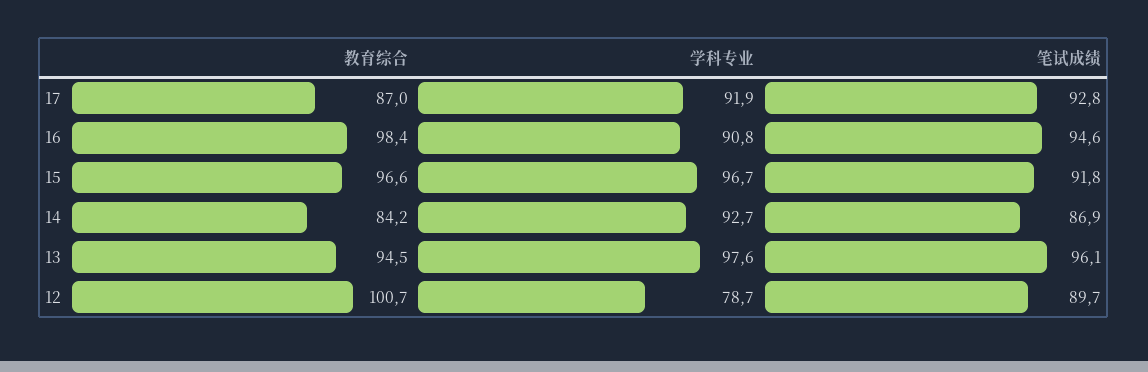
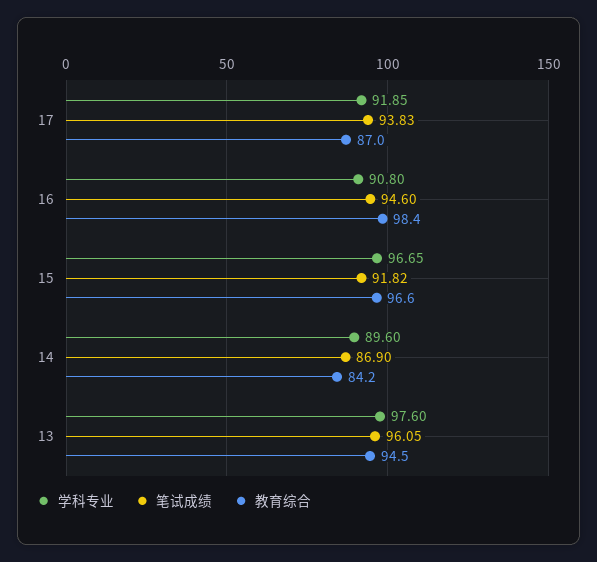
笔试成绩, 17: 92.8 -> 93.83
学科专业, 14: 92.7 -> 89.6
教育综合, 12: 100.7 -> none
学科专业, 12: 78.7 -> none
笔试成绩, 12: 89.7 -> none

